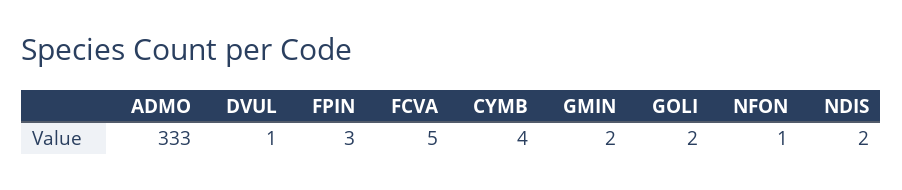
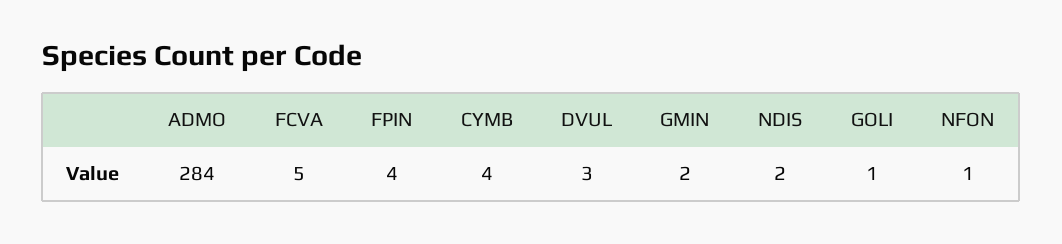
ADMO: 333 -> 284
DVUL: 1 -> 3
FPIN: 3 -> 4
GOLI: 2 -> 1

